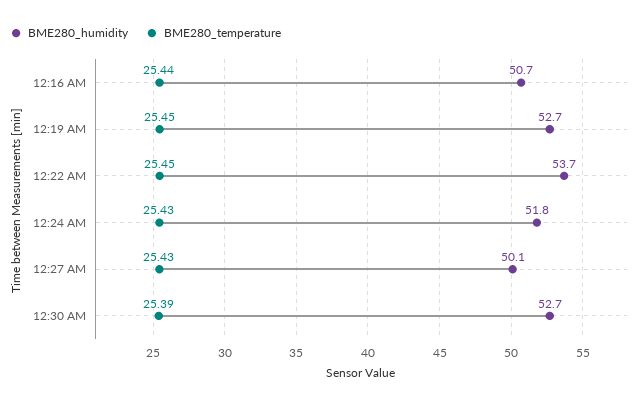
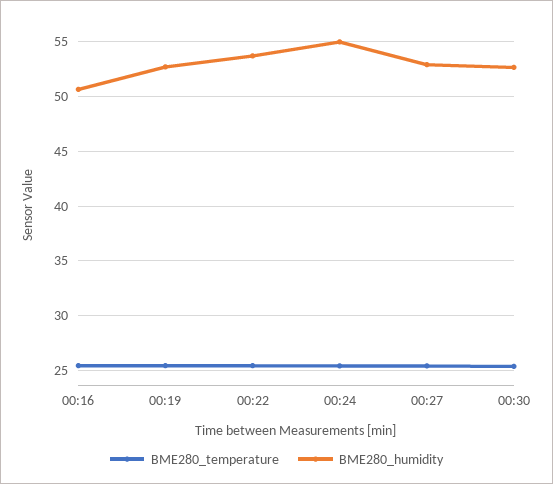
BME280_humidity, 12:24 AM: 51.8 -> 55
BME280_humidity, 12:27 AM: 50.1 -> 53

